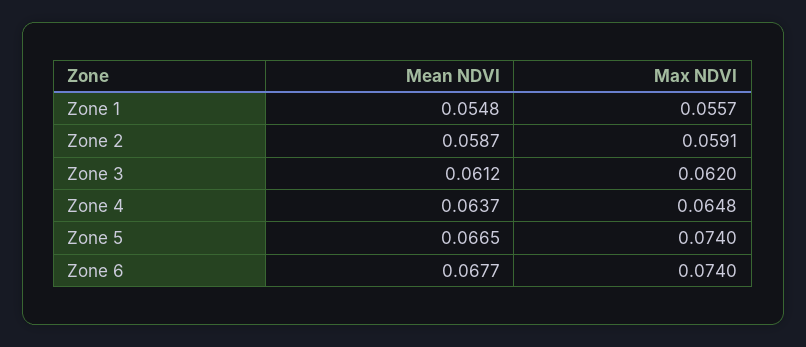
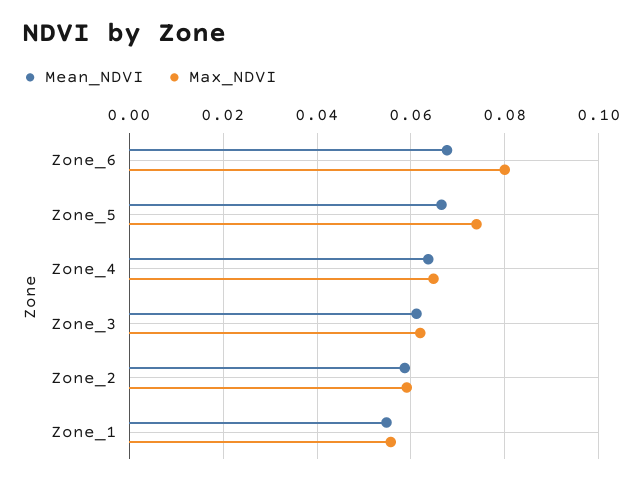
Max NDVI, Zone 6: 0.074 -> 0.08

